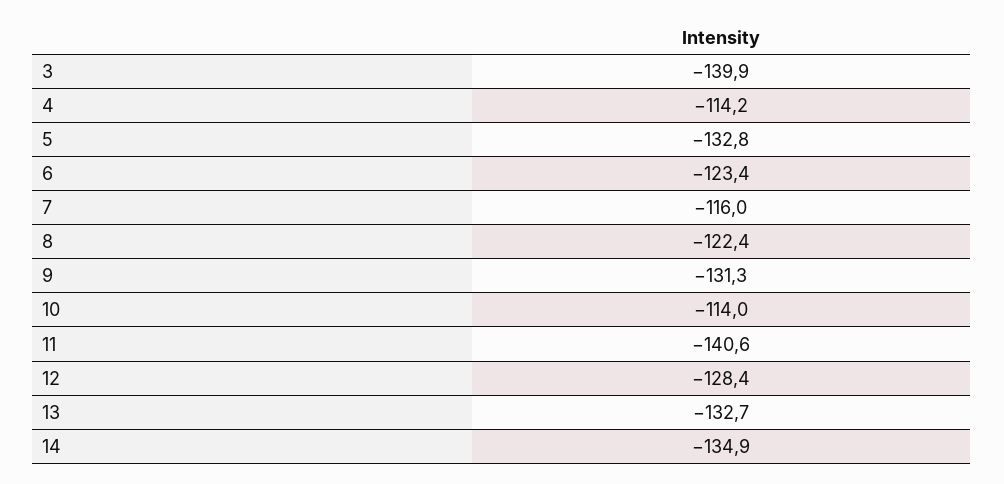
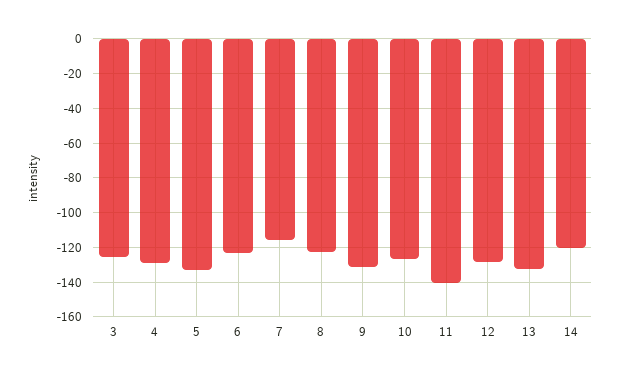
3: -139.9 -> -125
4: -114.2 -> -130
10: -114 -> -125
14: -134.9 -> -120

